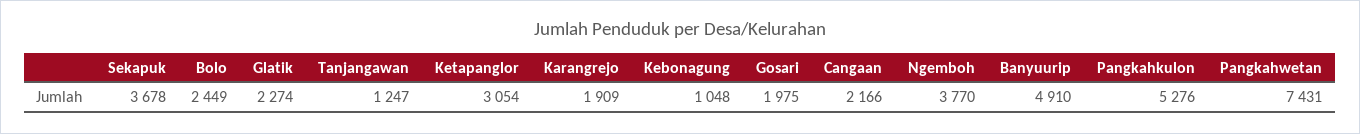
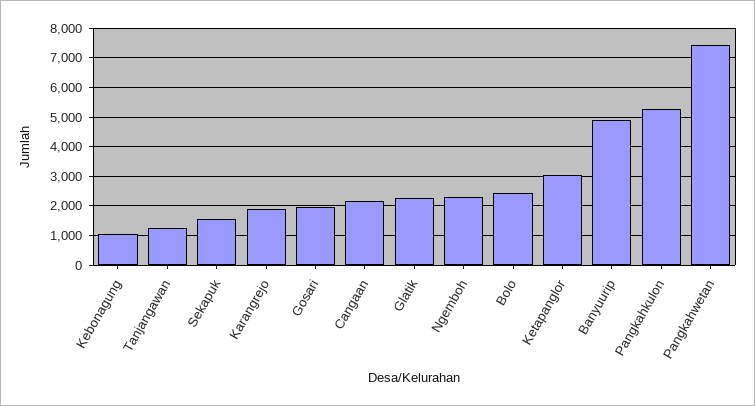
Sekapuk: 3678 -> 1500
Ngemboh: 3770 -> 2250

